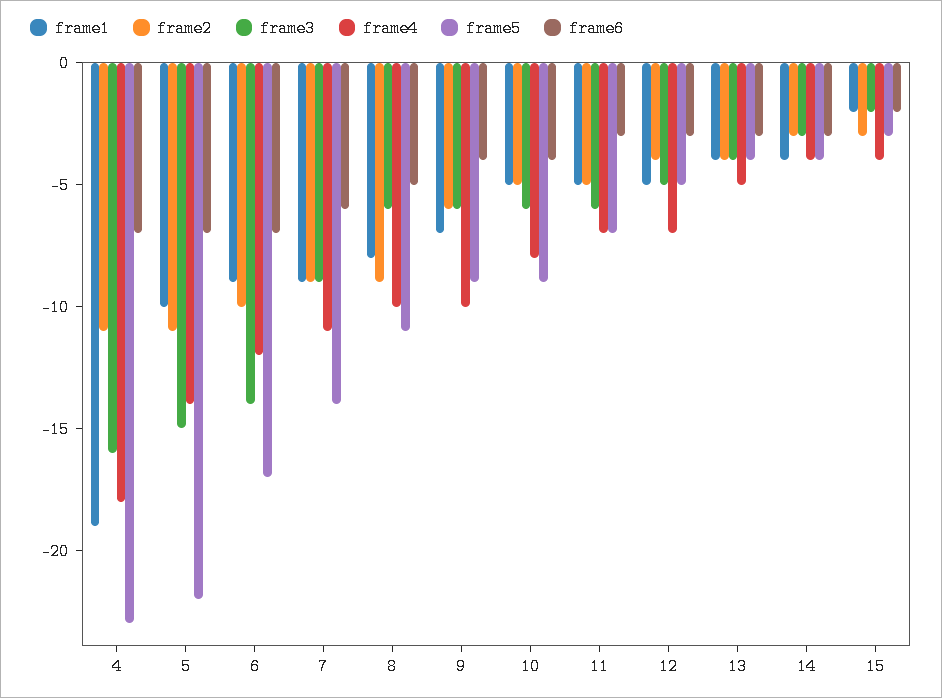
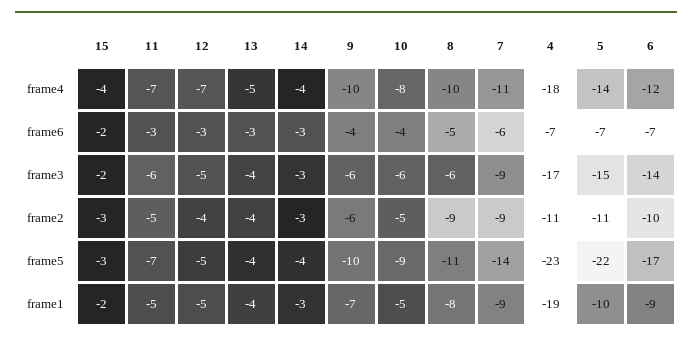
frame3, 4: -16 -> -17
frame5, 9: -9 -> -10
frame1, 14: -4 -> -3

